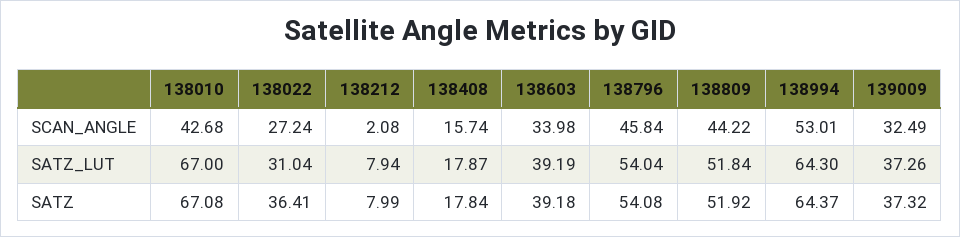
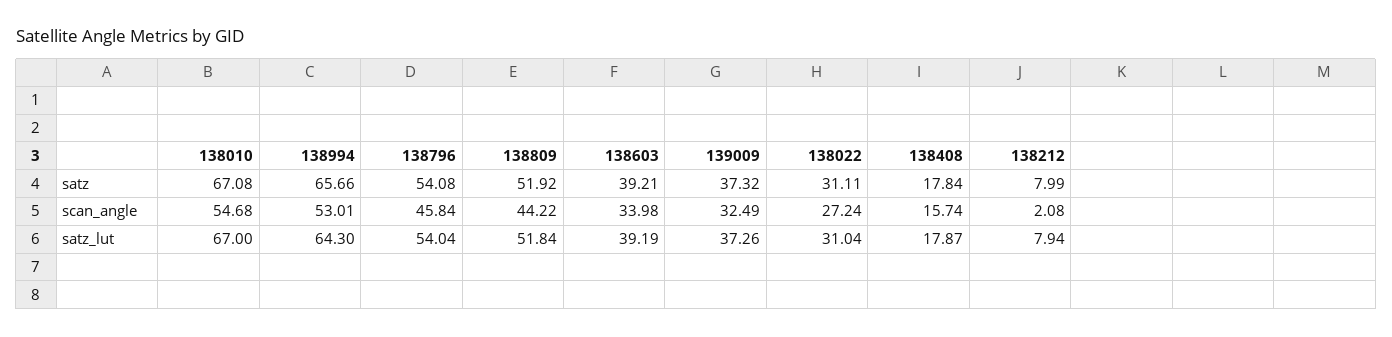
138010, SCAN_ANGLE: 42.68 -> 54.68
138022, SATZ: 36.41 -> 31.11
138603, SATZ: 39.18 -> 39.21
138994, SATZ: 64.37 -> 65.66

